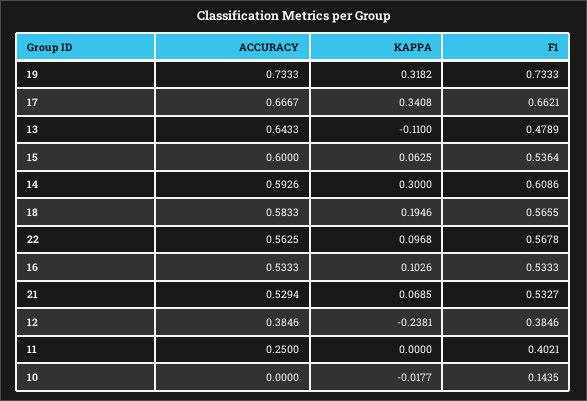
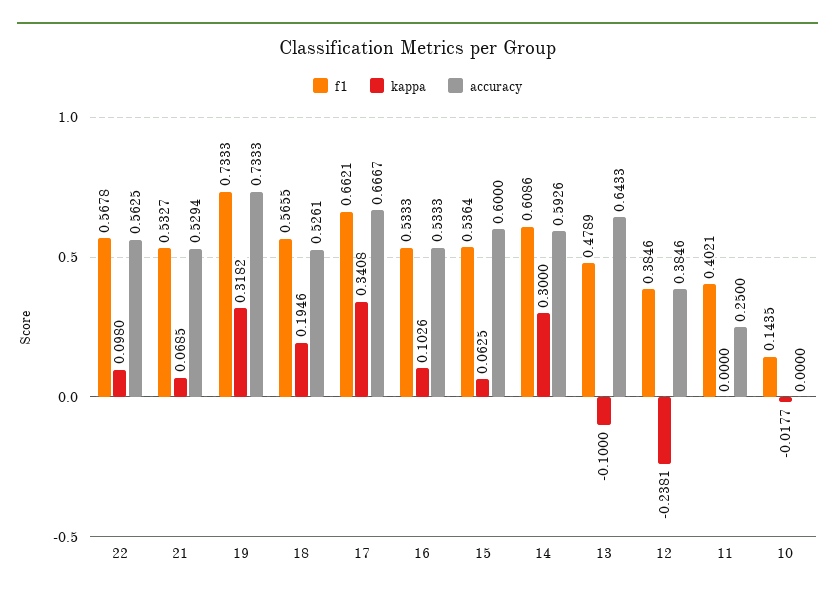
KAPPA, 13: -0.11 -> -0.1
ACCURACY, 18: 0.5833 -> 0.5261
KAPPA, 22: 0.0968 -> 0.098

